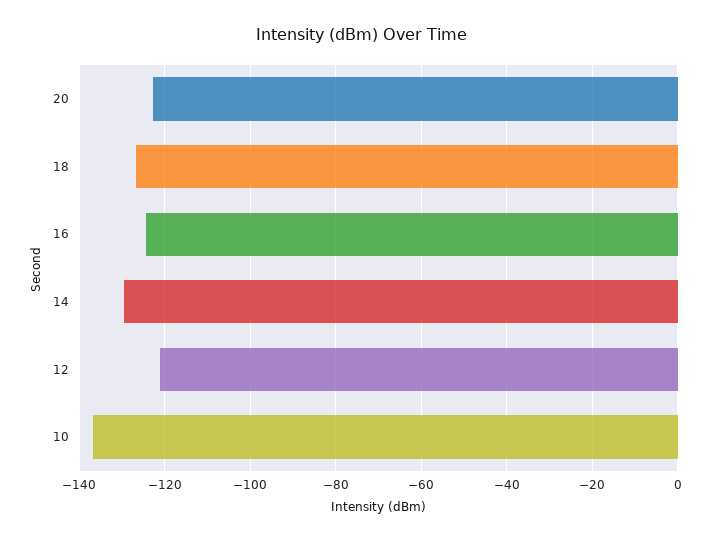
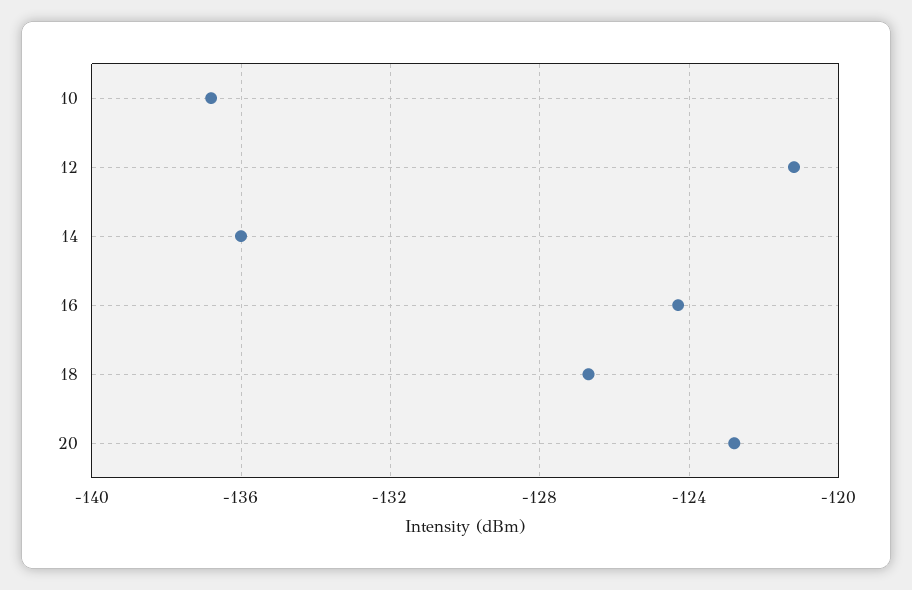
14: -130 -> -136

